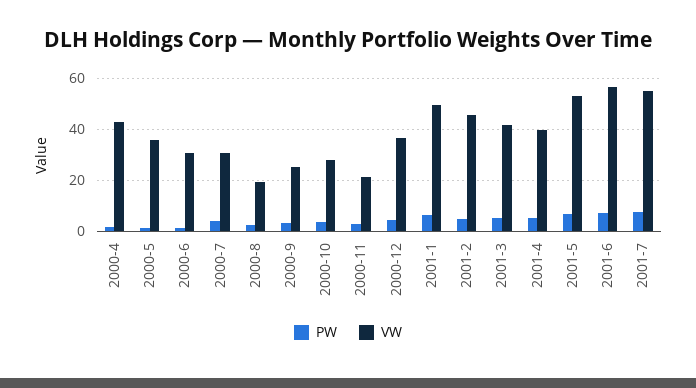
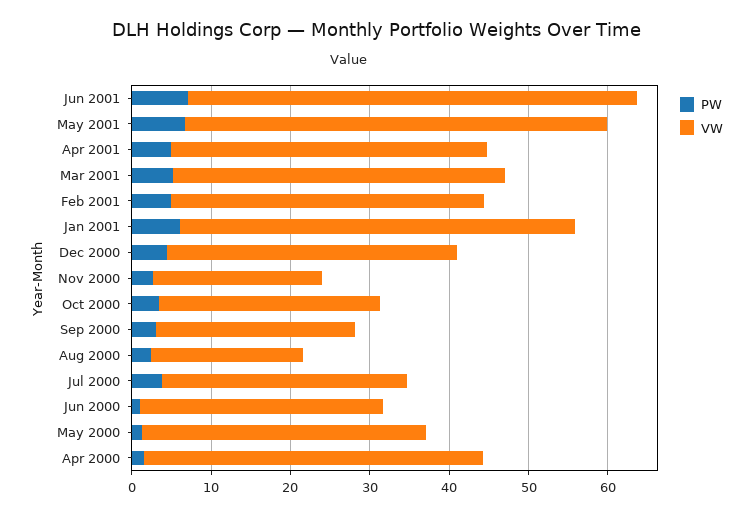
VW, 2001-2: 45 -> 40
PW, 2001-7: 7.5 -> none
VW, 2001-7: 55 -> none

